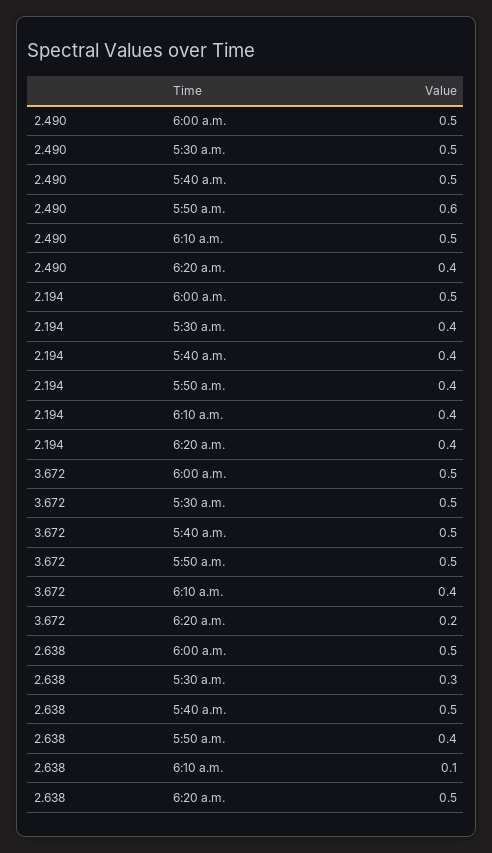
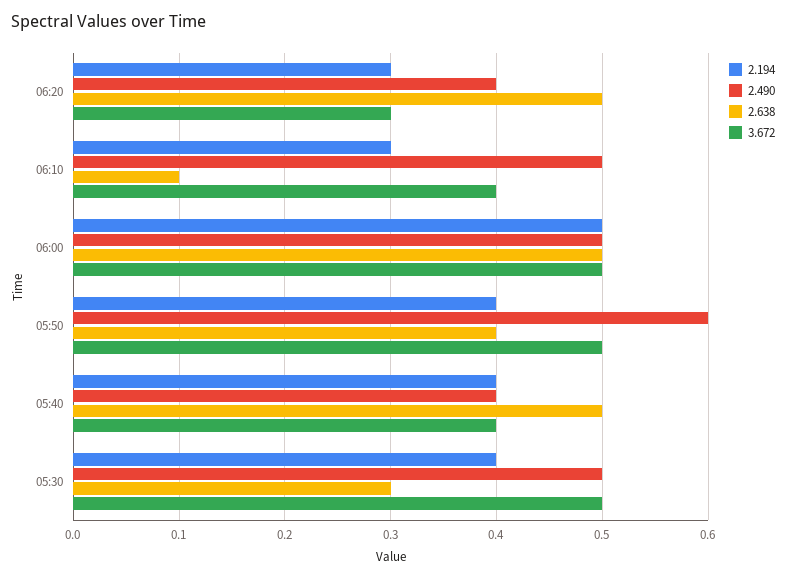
2.490, 5:40 a.m.: 0.5 -> 0.4
2.194, 6:10 a.m.: 0.4 -> 0.3
2.194, 6:20 a.m.: 0.4 -> 0.3
3.672, 5:40 a.m.: 0.5 -> 0.4
3.672, 6:20 a.m.: 0.2 -> 0.3

